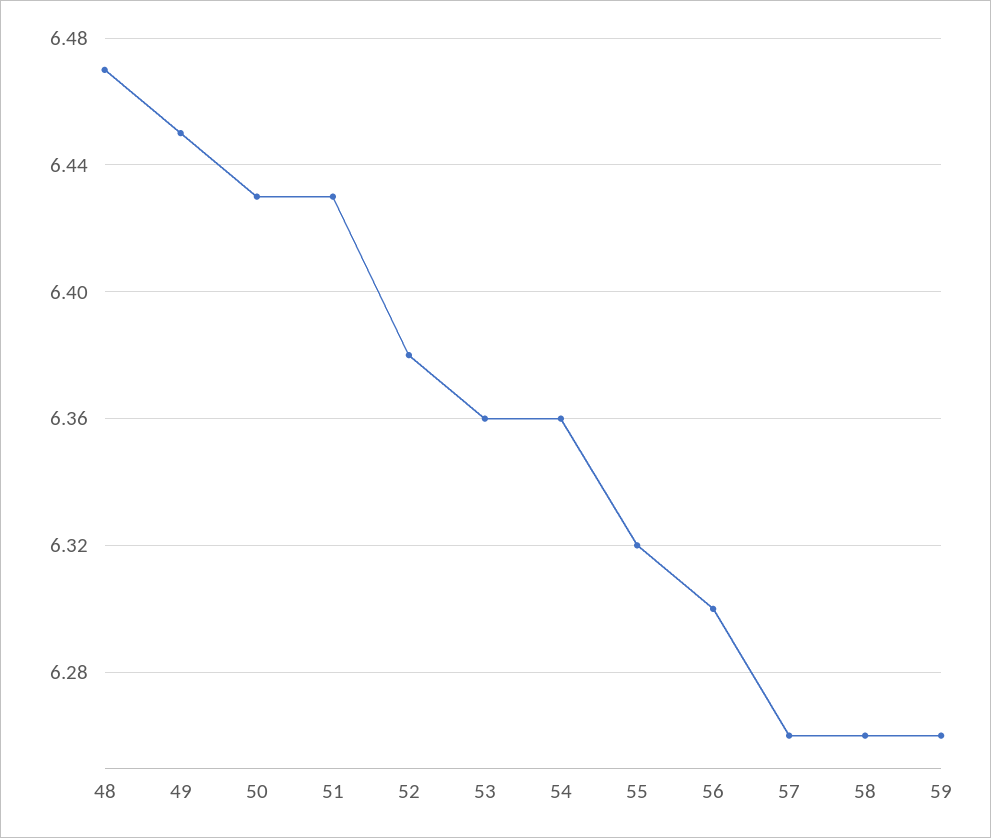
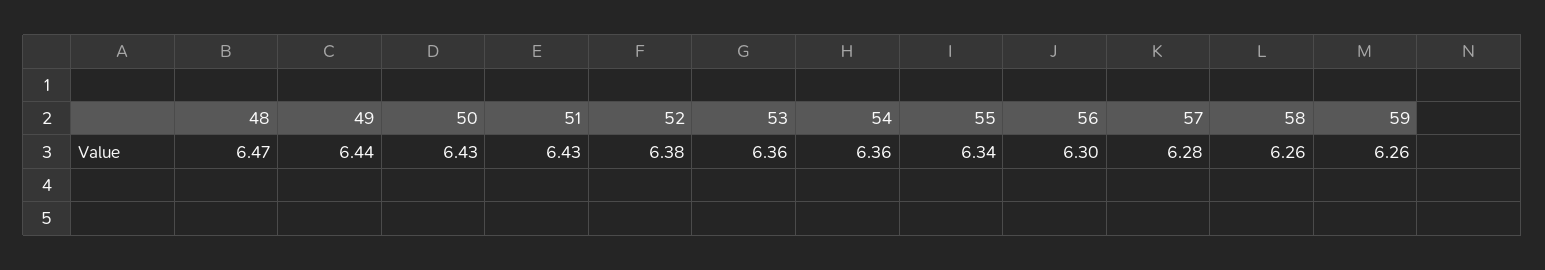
49: 6.45 -> 6.44
55: 6.32 -> 6.34
57: 6.26 -> 6.28

